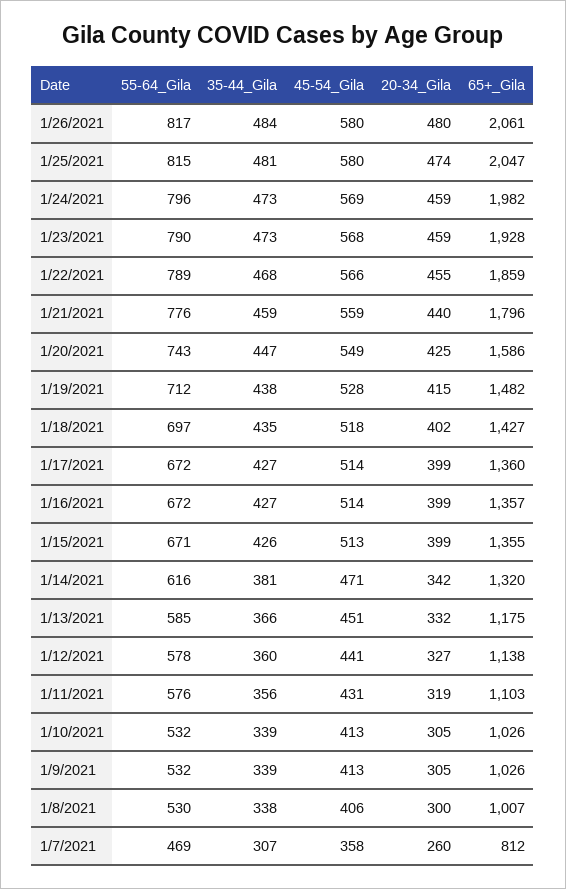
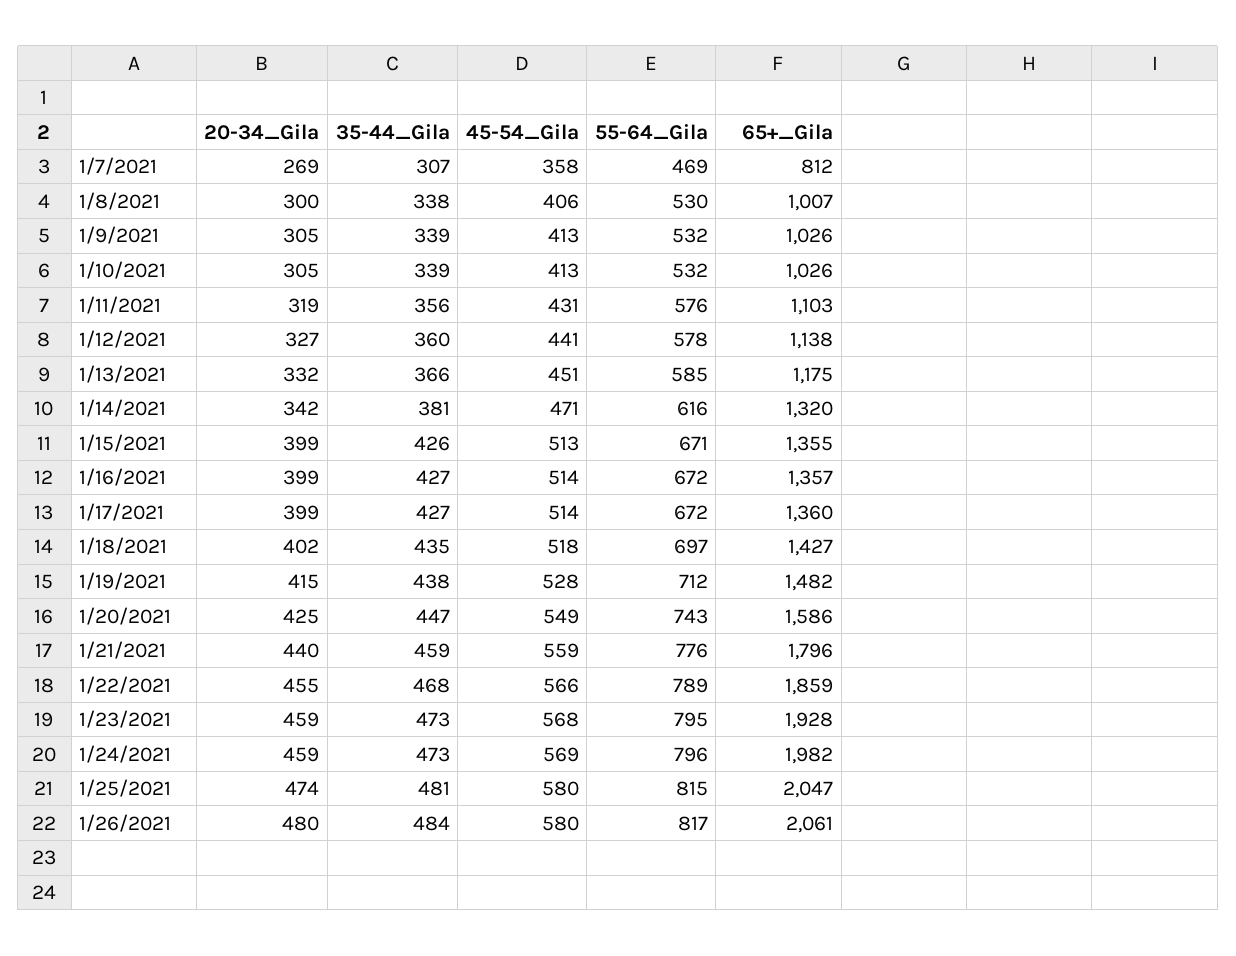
55-64_Gila, 1/23/2021: 790 -> 795
20-34_Gila, 1/7/2021: 260 -> 269

